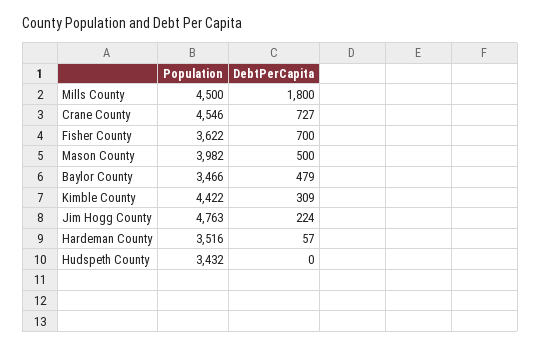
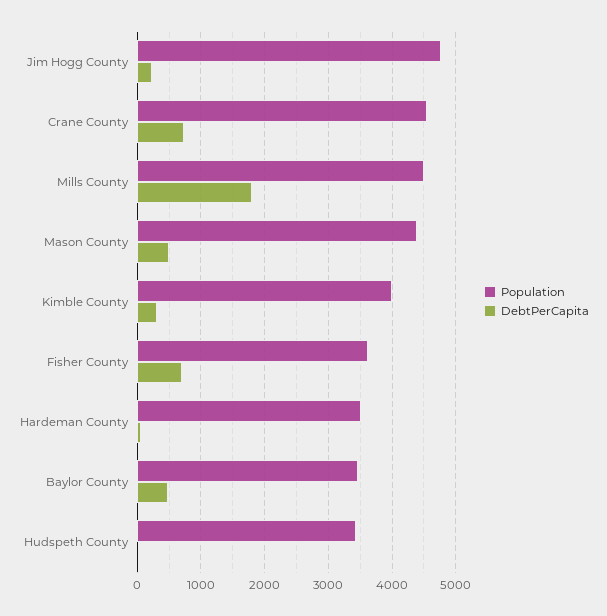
Population, Mason County: 3982 -> 4400
Population, Kimble County: 4422 -> 4000

